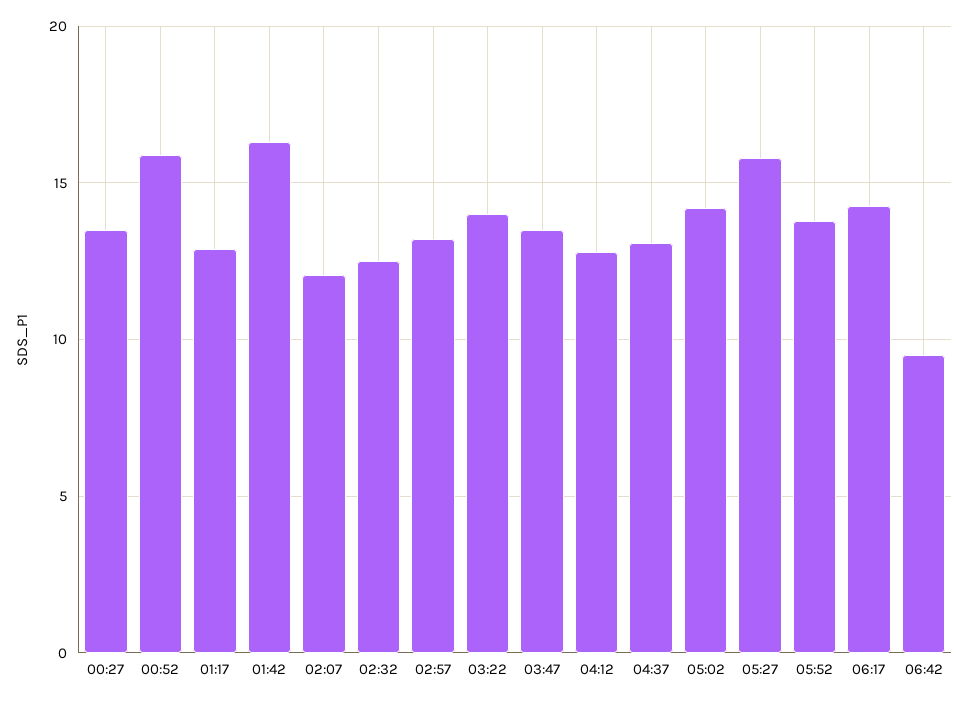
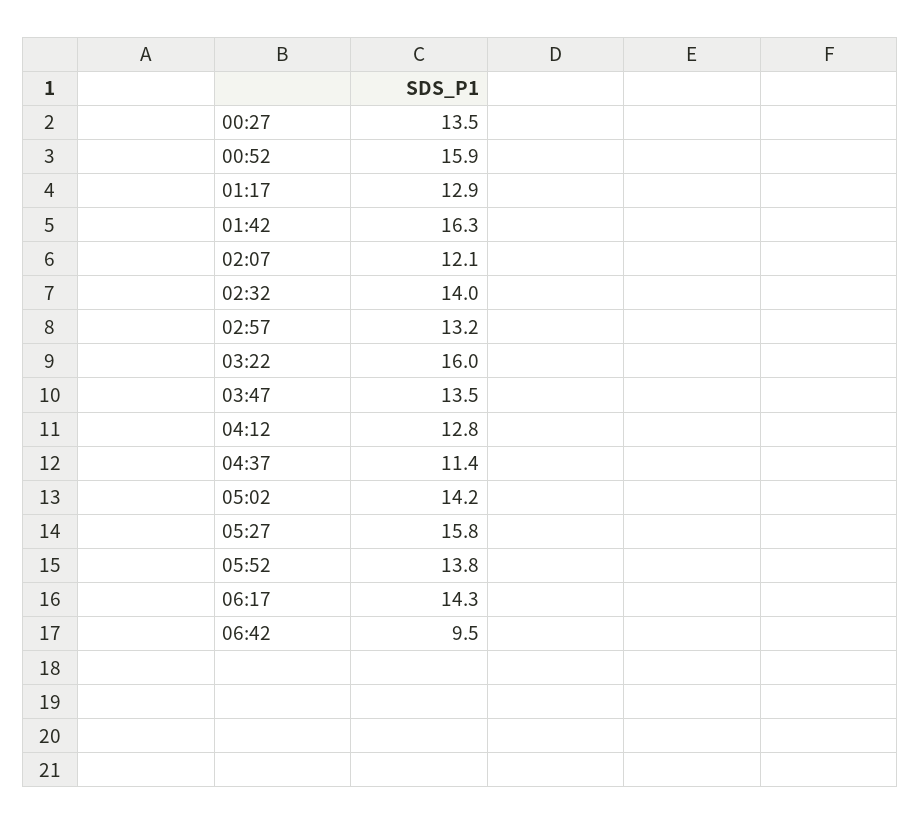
02:32: 12.5 -> 14
03:22: 14 -> 16
04:37: 13 -> 11.4

